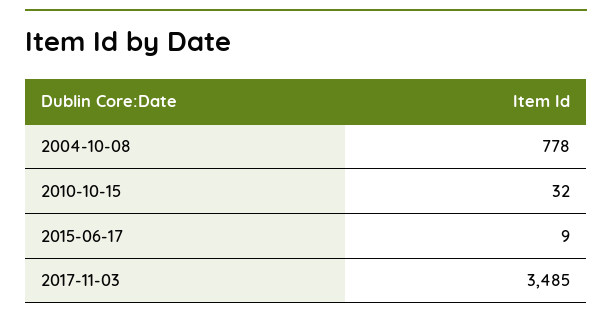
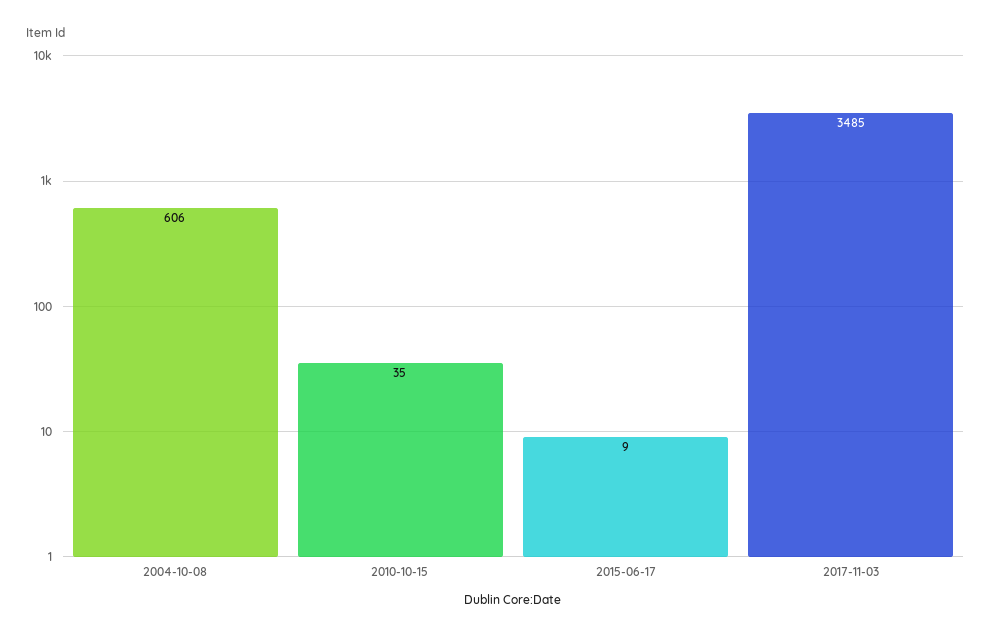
2004-10-08: 778 -> 606
2010-10-15: 32 -> 35

